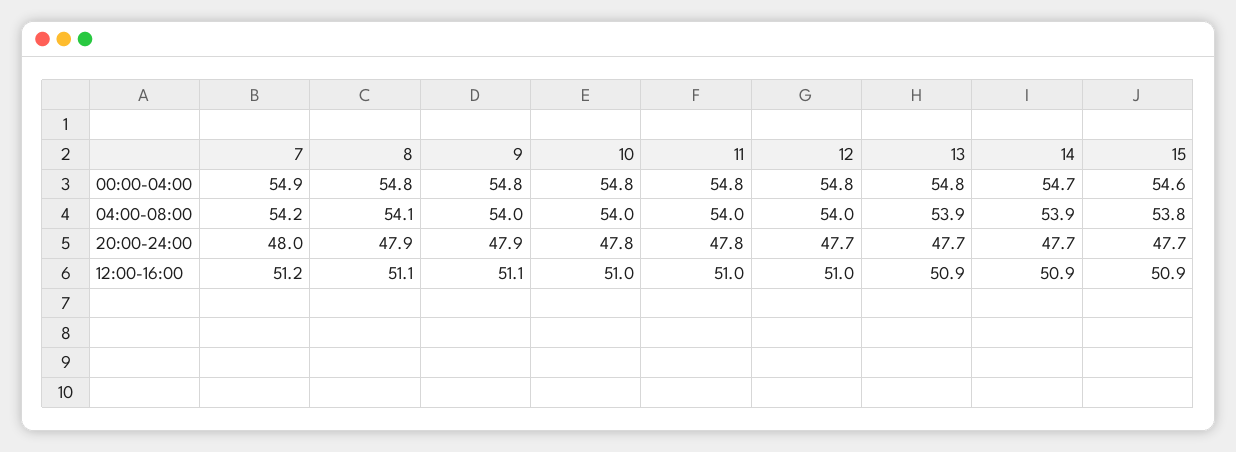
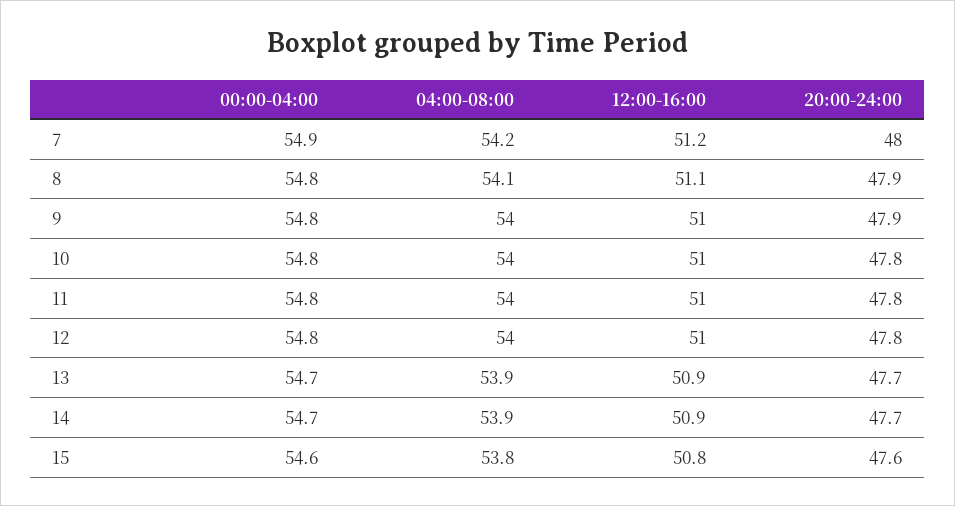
13, 00:00-04:00: 54.8 -> 54.7
12, 20:00-24:00: 47.7 -> 47.8
15, 20:00-24:00: 47.7 -> 47.6
9, 12:00-16:00: 51.1 -> 51
15, 12:00-16:00: 50.9 -> 50.8

